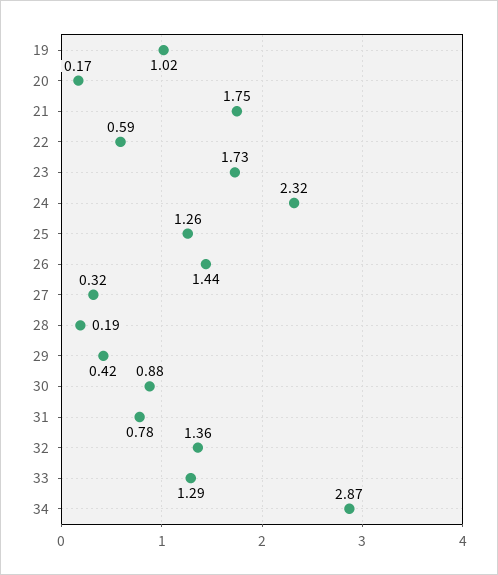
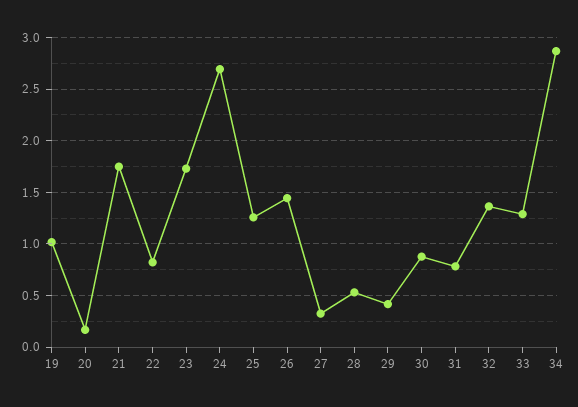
22: 0.59 -> 0.8
24: 2.32 -> 2.7
28: 0.19 -> 0.5

